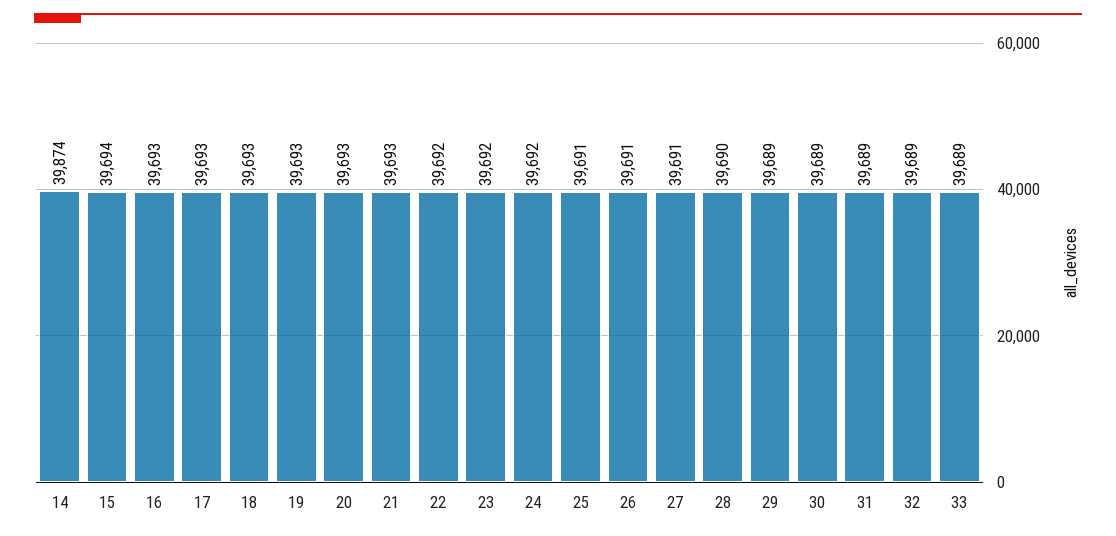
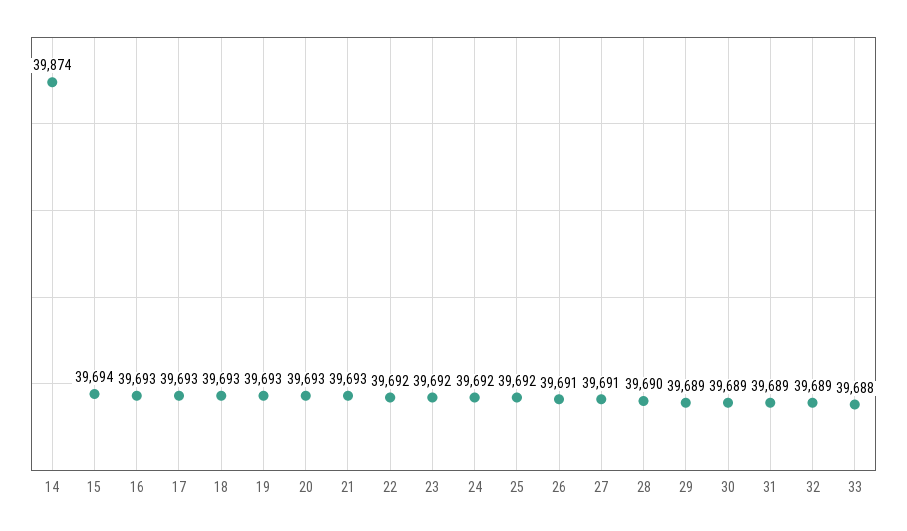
25: 39691 -> 39692
33: 39689 -> 39688

